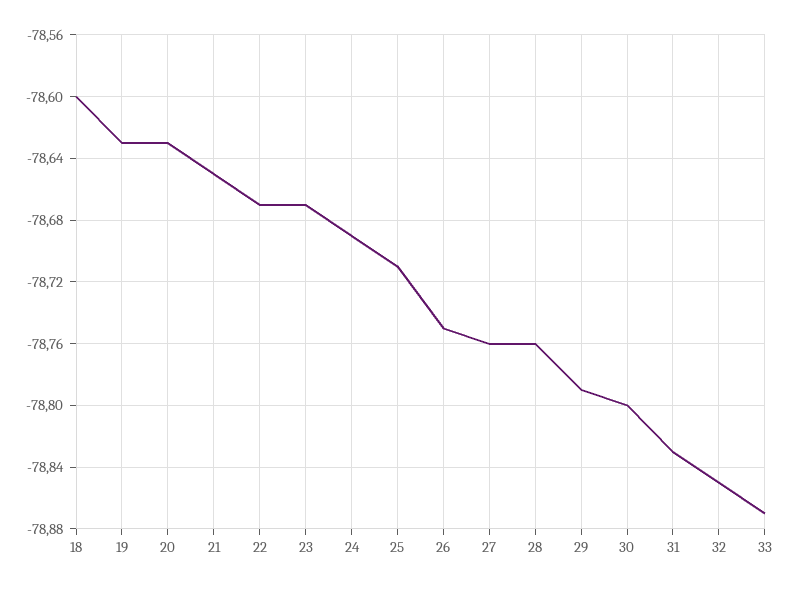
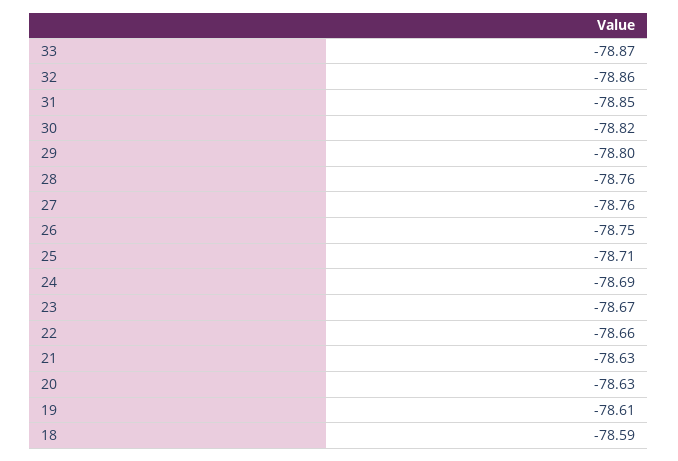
18: -78.6 -> -78.59
19: -78.63 -> -78.61
21: -78.65 -> -78.63
22: -78.67 -> -78.66
29: -78.79 -> -78.8
30: -78.8 -> -78.82
31: -78.83 -> -78.85
32: -78.85 -> -78.86

